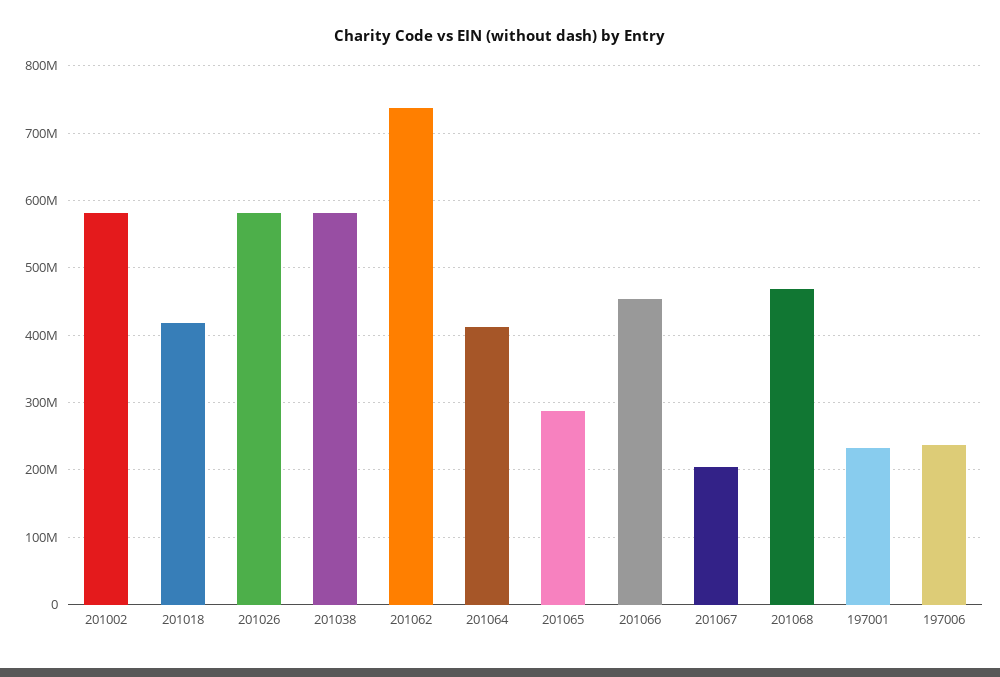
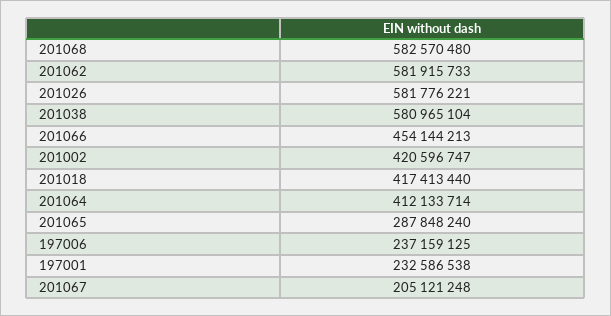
201002: 580000000 -> 420596747
201062: 740000000 -> 581915733
201068: 470000000 -> 582570480

